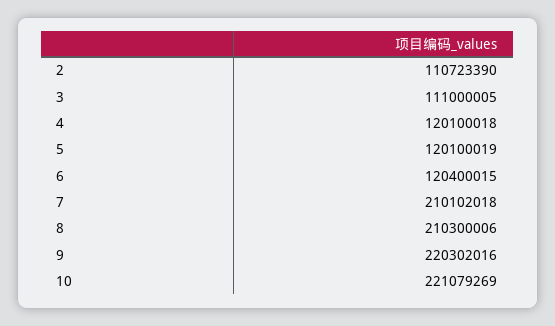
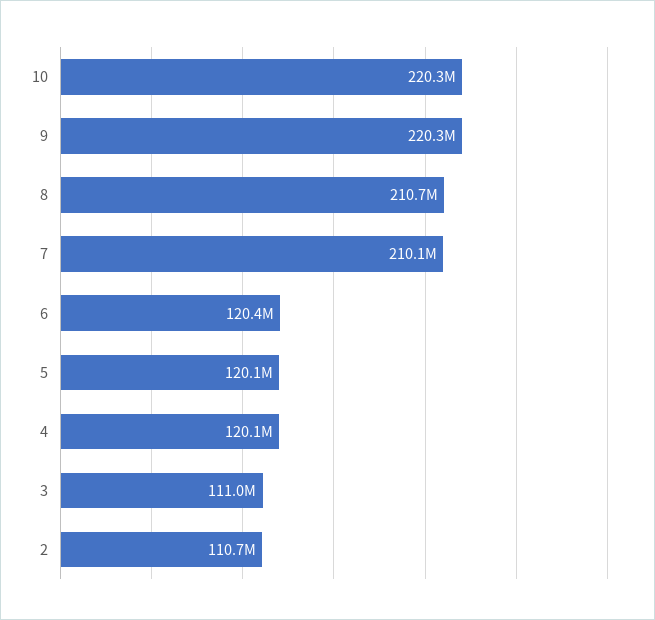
8: 210300006 -> 210700000
10: 221079269 -> 220300000

